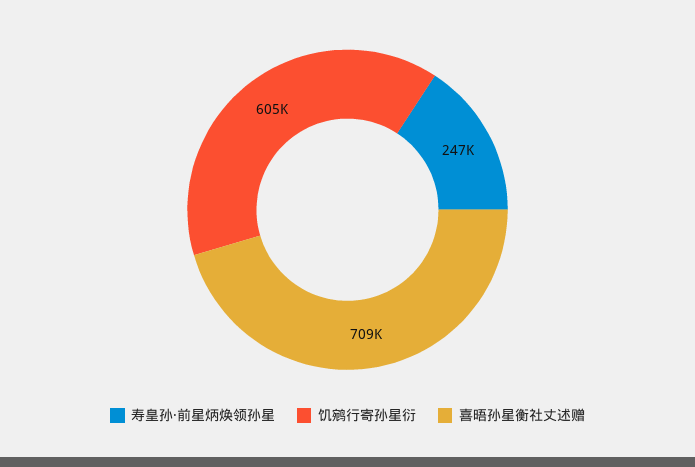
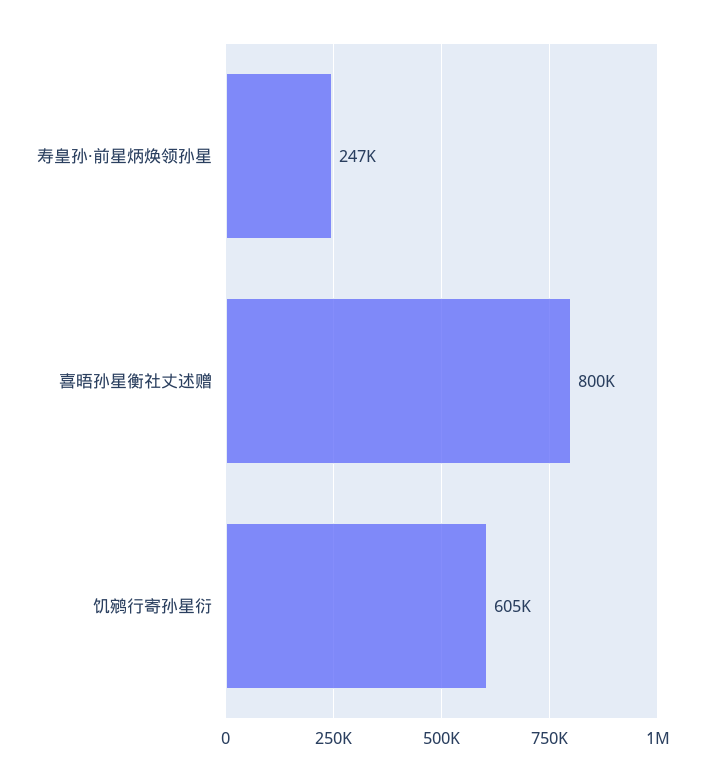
喜晤孙星衡社丈述赠: 709000 -> 800000

